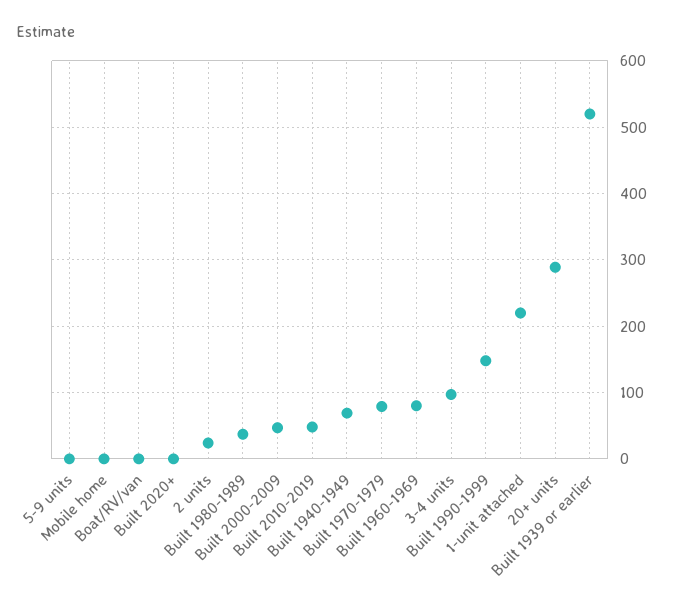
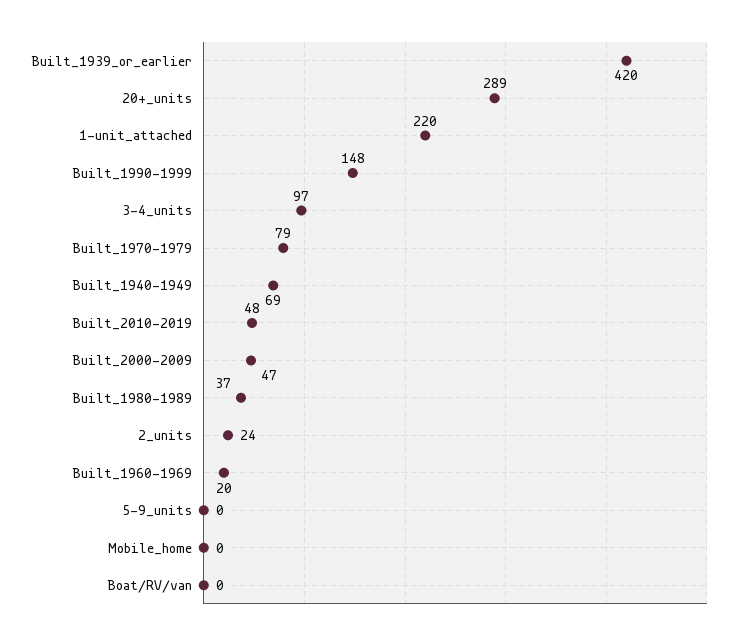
Built 2020+: 0 -> none
Built 1960-1969: 80 -> 20
Built 1939 or earlier: 520 -> 420

